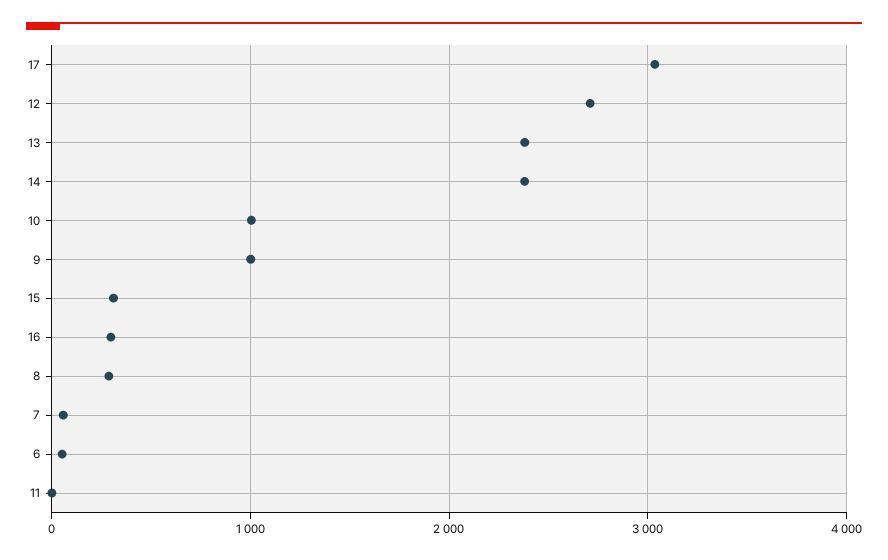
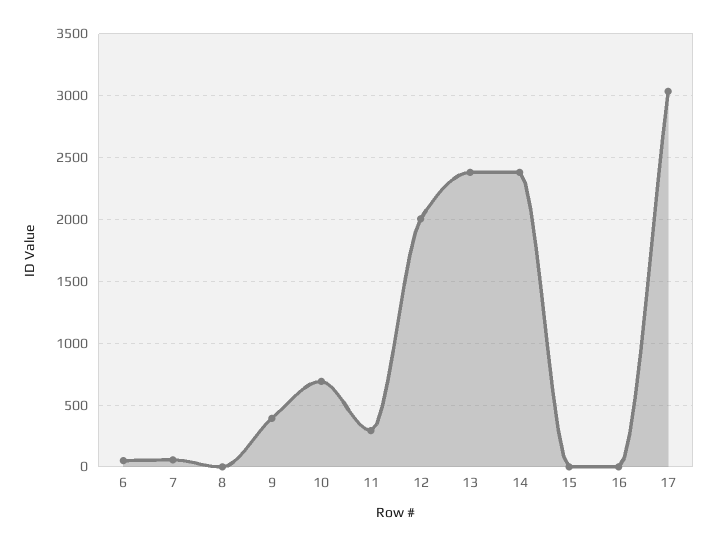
12: 2700 -> 2000
10: 1000 -> 700
9: 1000 -> 400
15: 300 -> 0
16: 300 -> 0
8: 300 -> 0
11: 0 -> 300

